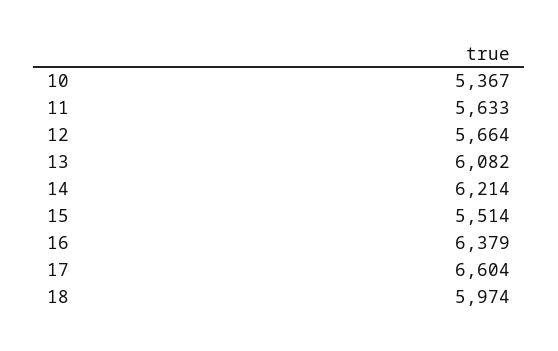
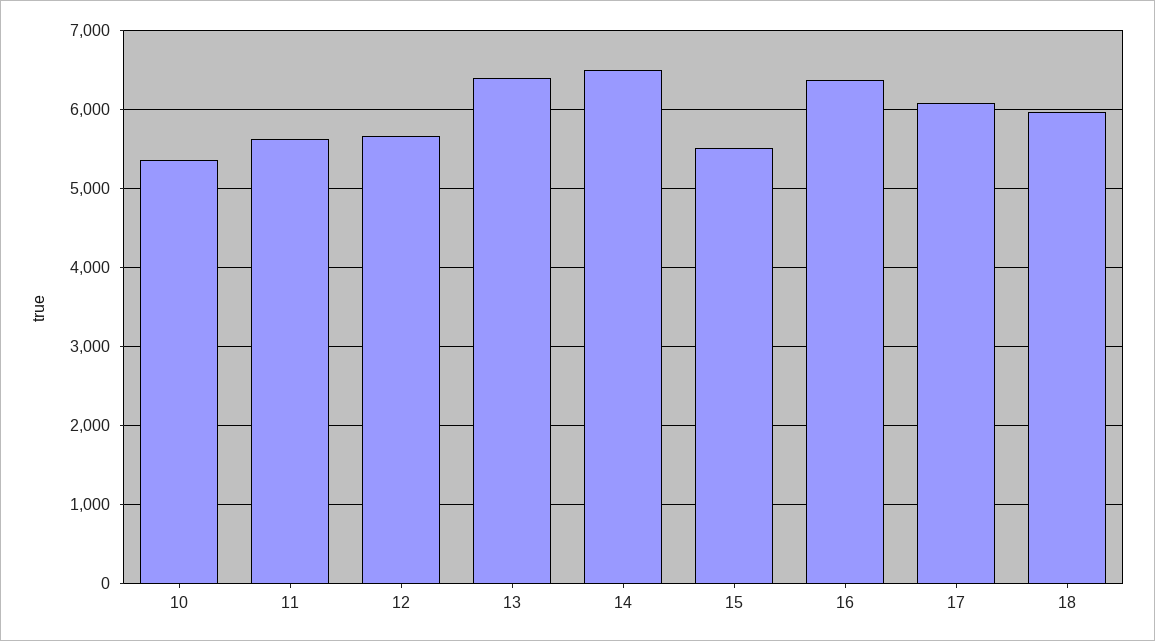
13: 6082 -> 6400
14: 6214 -> 6500
17: 6604 -> 6100

